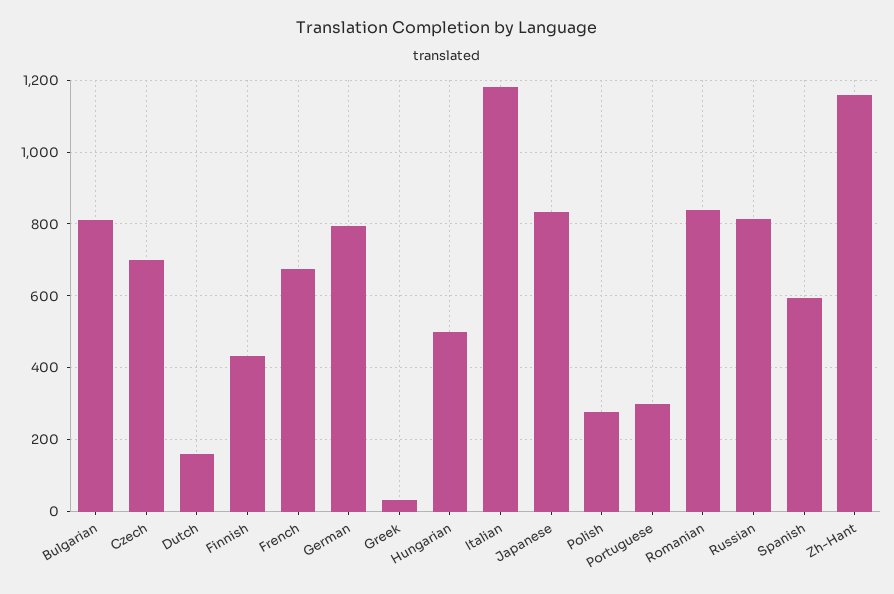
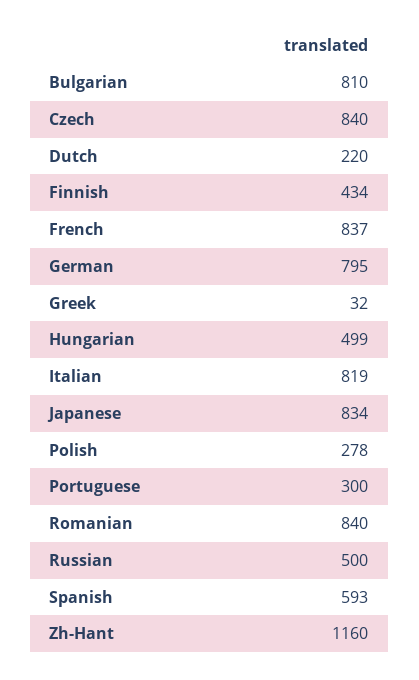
Czech: 700 -> 840
Dutch: 160 -> 220
French: 680 -> 837
Italian: 1180 -> 819
Russian: 820 -> 500

